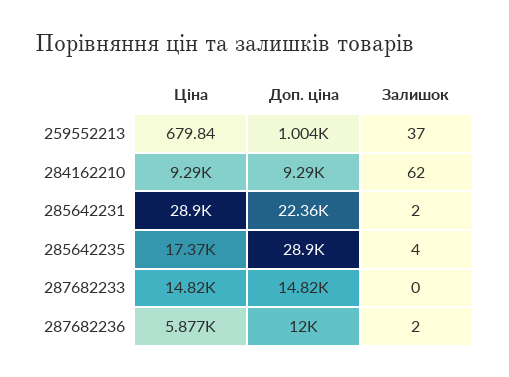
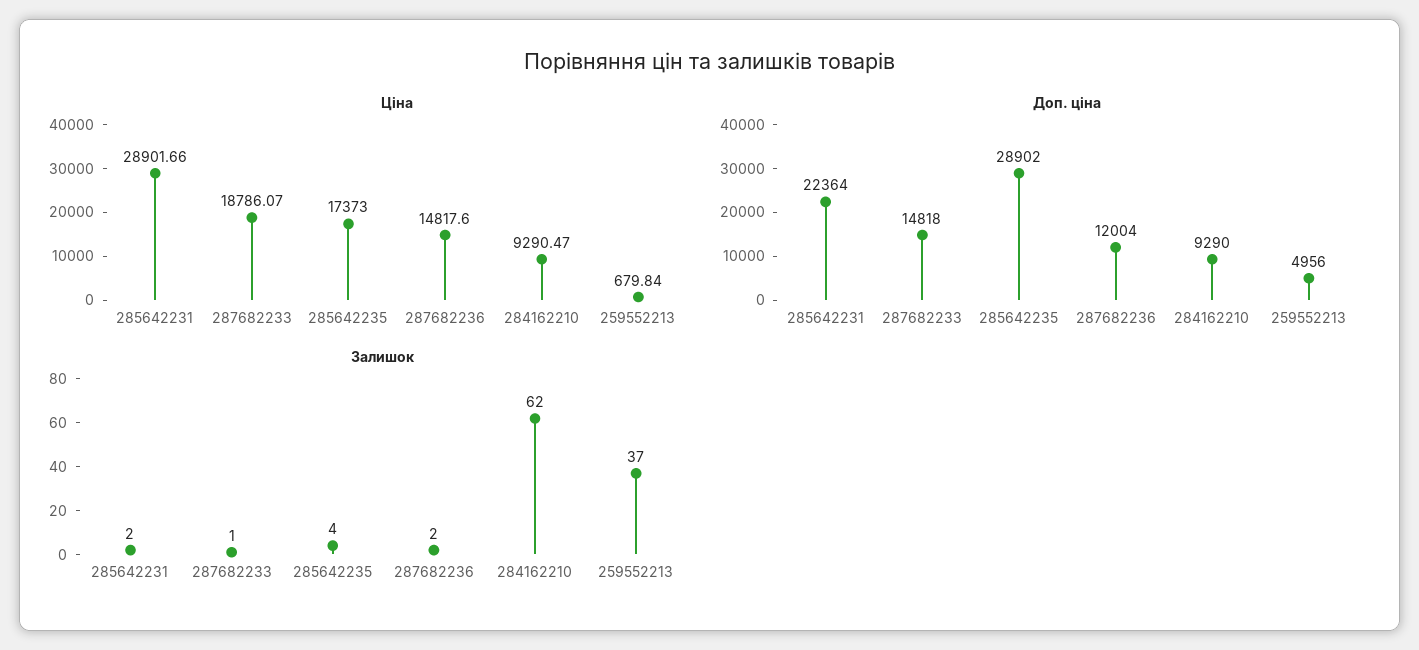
Доп. ціна, 259552213: 1004 -> 4956
Ціна, 287682233: 14820 -> 18786.07
Залишок, 287682233: 0 -> 1
Ціна, 287682236: 5877 -> 14817.6

